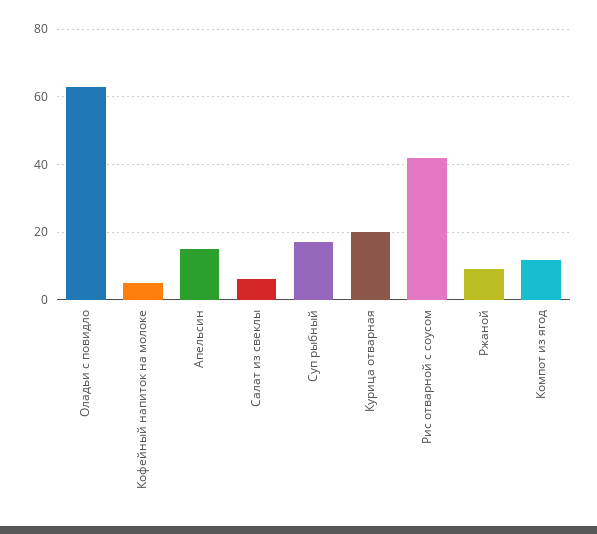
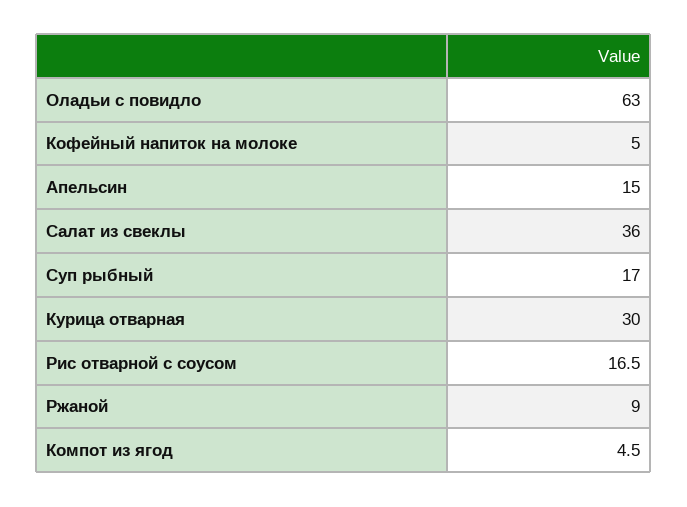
Салат из свеклы: 6 -> 36
Курица отварная: 20 -> 30
Рис отварной с соусом: 42 -> 16.5
Компот из ягод: 12 -> 4.5

